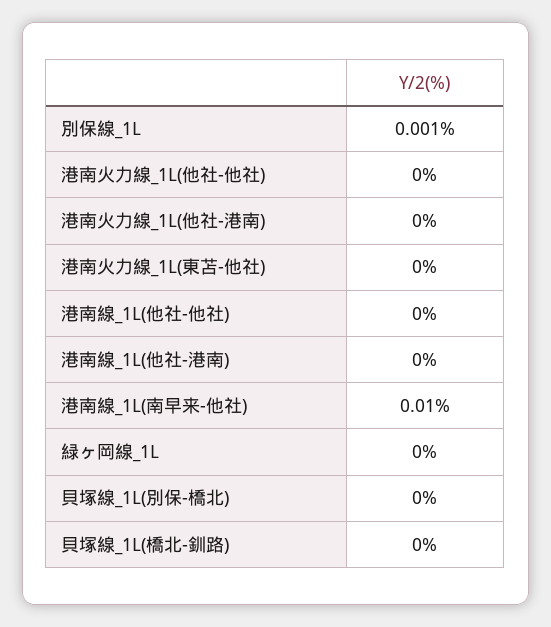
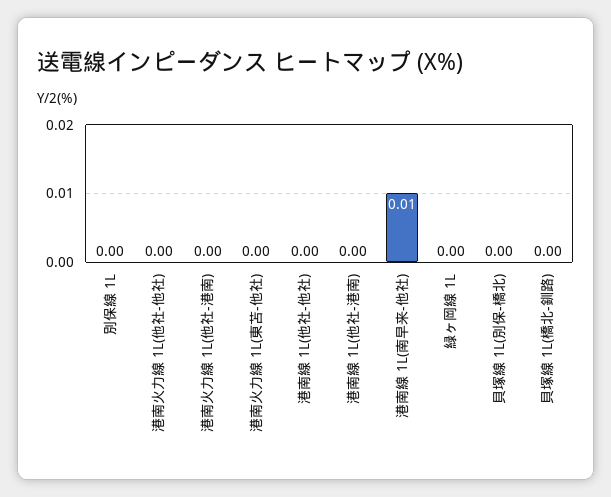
別保線_1L: 0.001 -> 0

